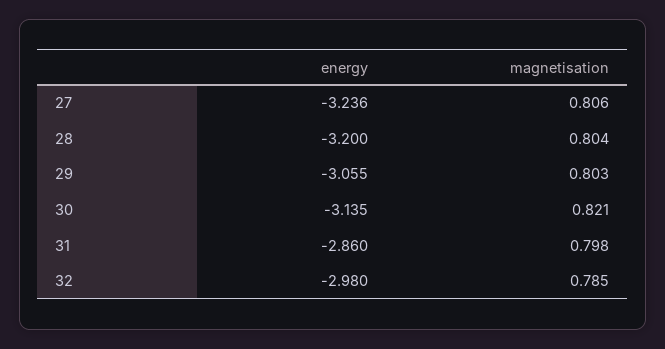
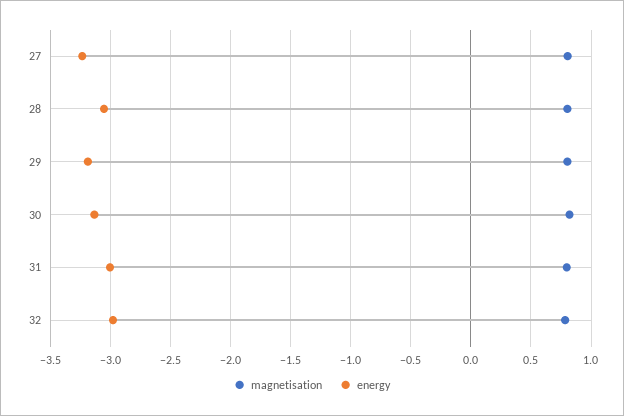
energy, 28: -3.2 -> -3.05
energy, 29: -3.055 -> -3.2
energy, 31: -2.86 -> -3

